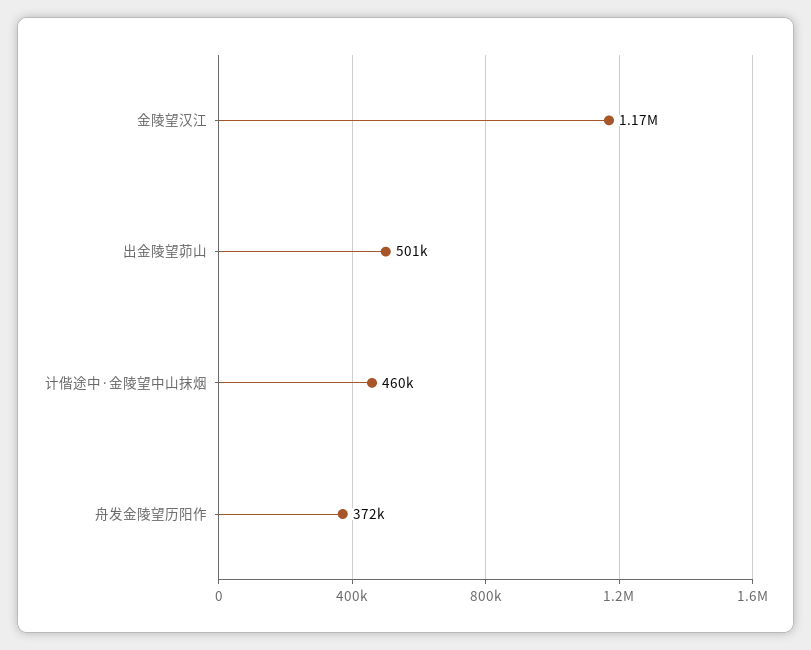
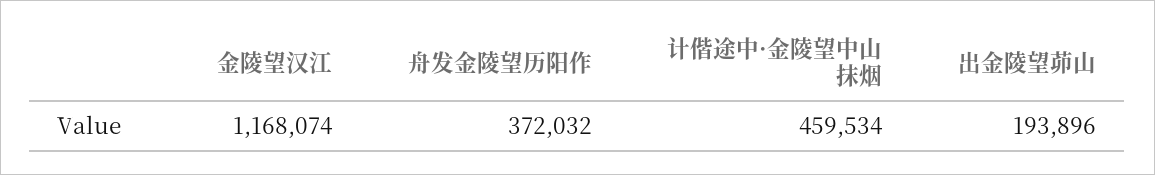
出金陵望茆山: 501000 -> 193896

